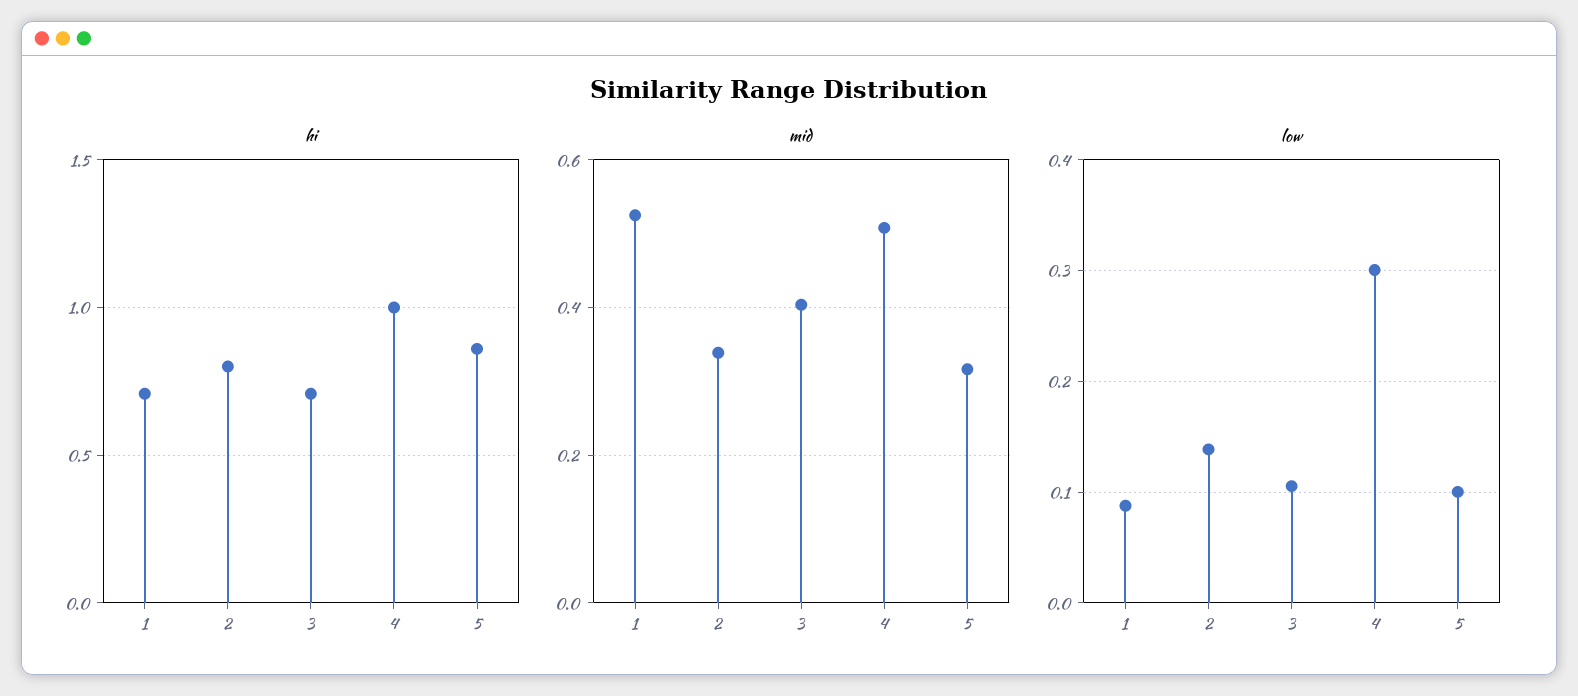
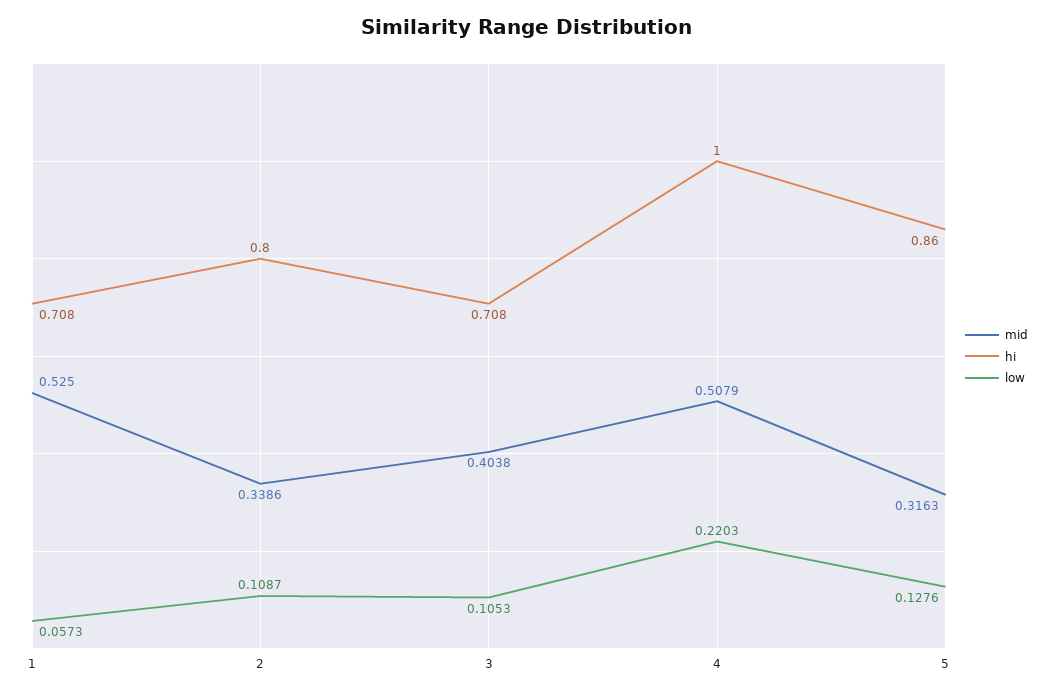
low, 1: 0.09 -> 0.0573
low, 2: 0.14 -> 0.1087
low, 4: 0.3 -> 0.2203
low, 5: 0.1 -> 0.1276

